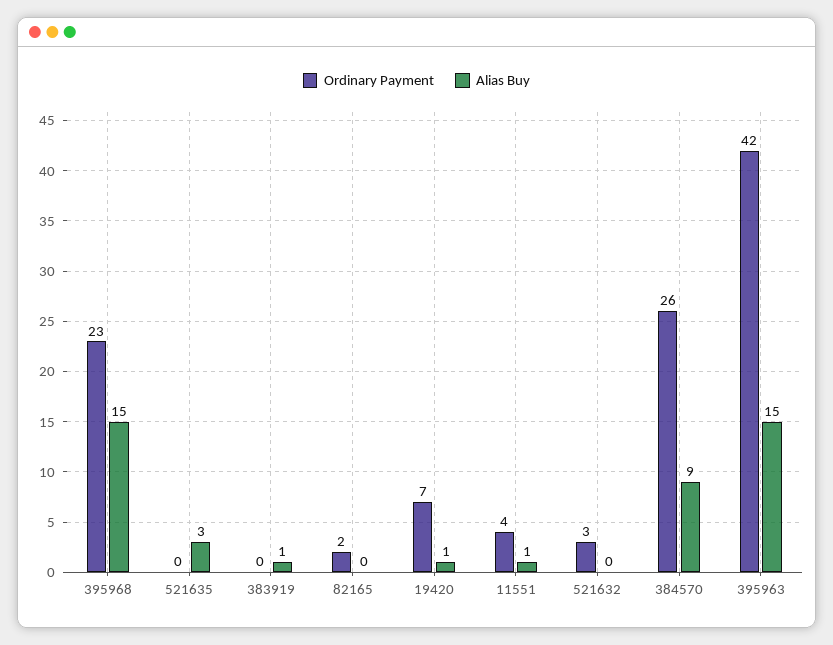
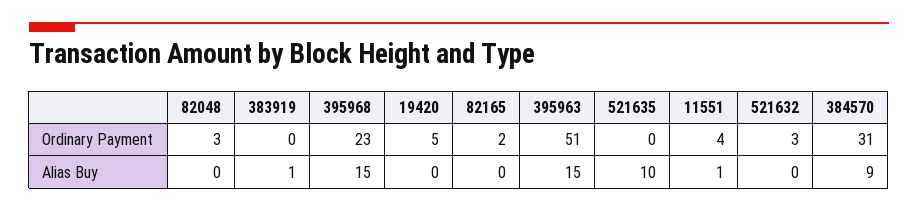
Alias Buy, 521635: 3 -> 10
Ordinary Payment, 19420: 7 -> 5
Alias Buy, 19420: 1 -> 0
Ordinary Payment, 384570: 26 -> 31
Ordinary Payment, 395963: 42 -> 51
Ordinary Payment, 82048: none -> 3
Alias Buy, 82048: none -> 0

